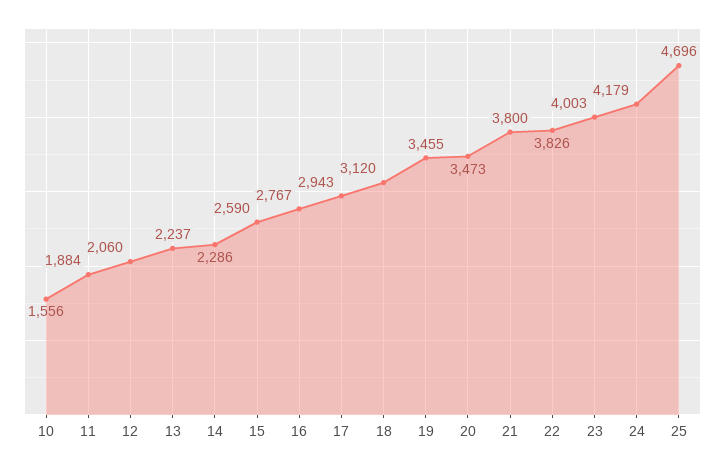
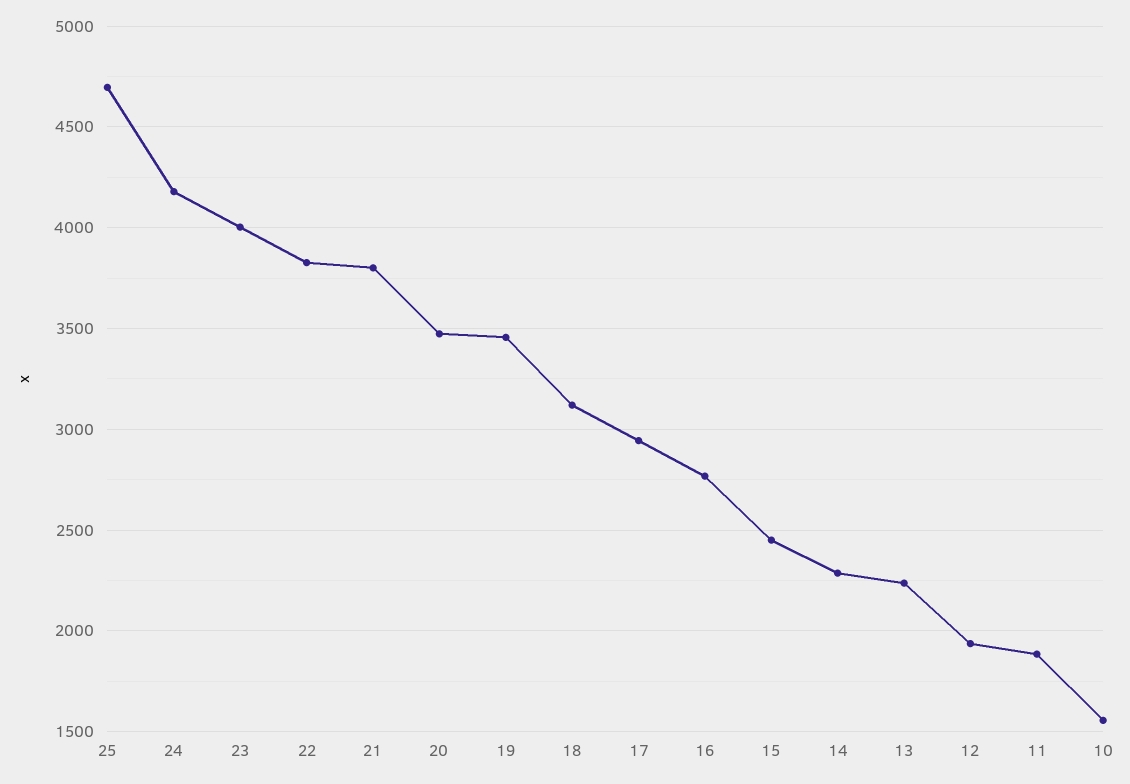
12: 2060 -> 1950
15: 2590 -> 2450

